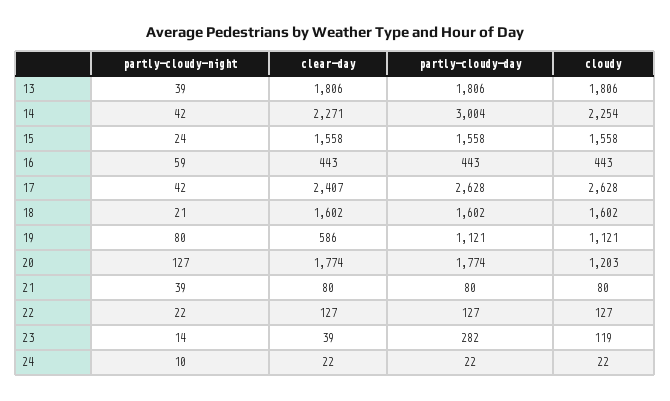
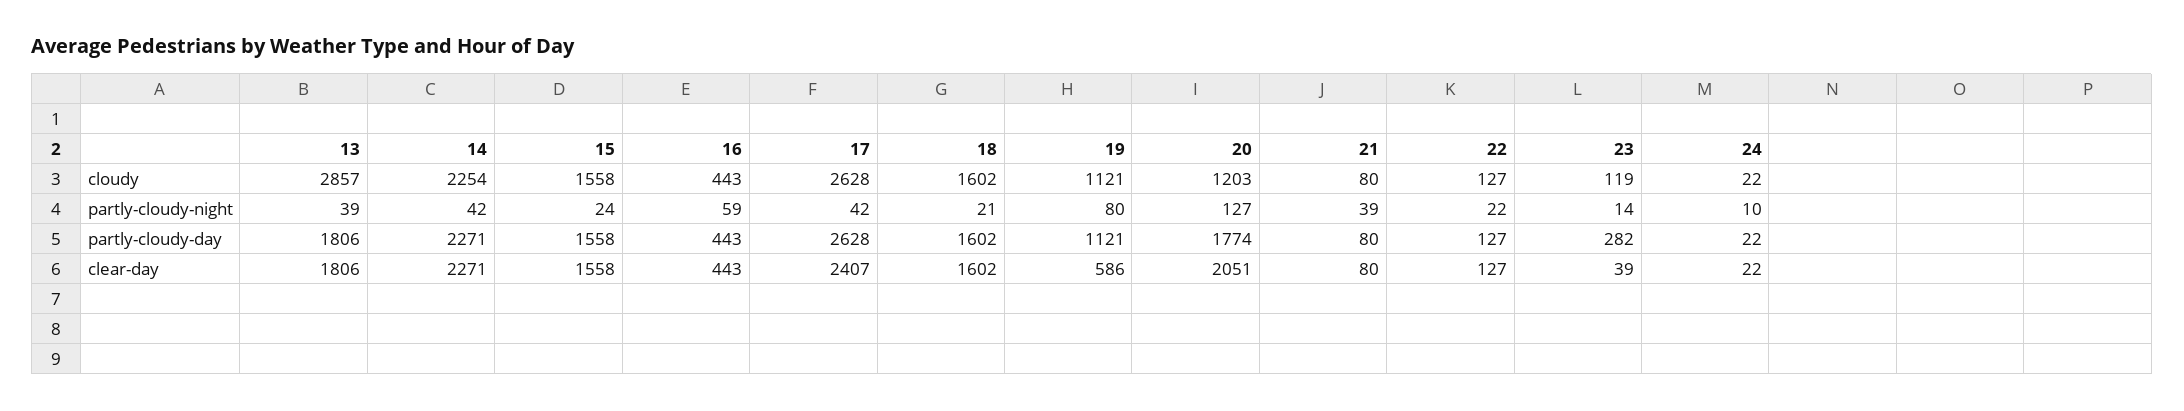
cloudy, 13: 1806 -> 2857
partly-cloudy-day, 14: 3004 -> 2271
clear-day, 20: 1774 -> 2051

